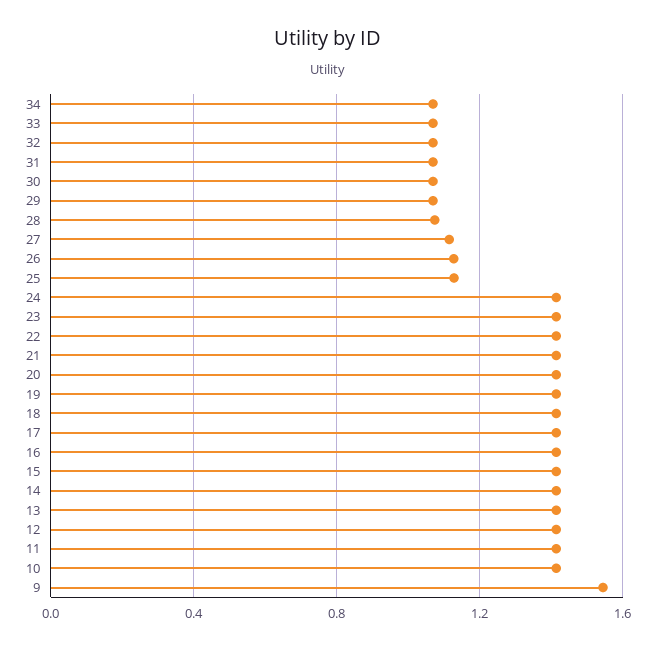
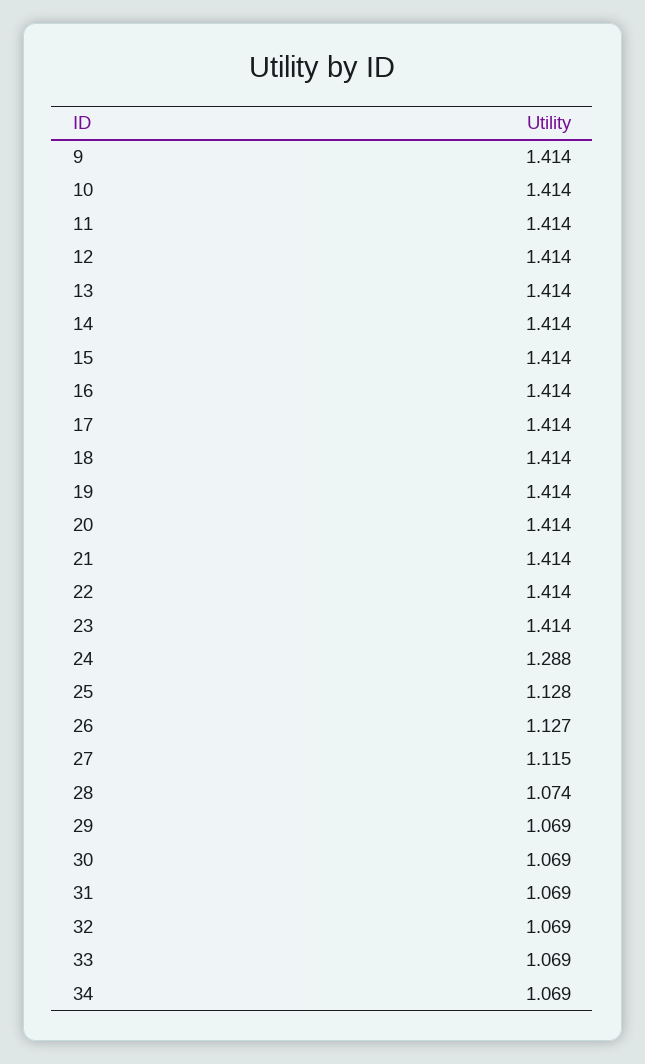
24: 1.4 -> 1.288
9: 1.55 -> 1.414

